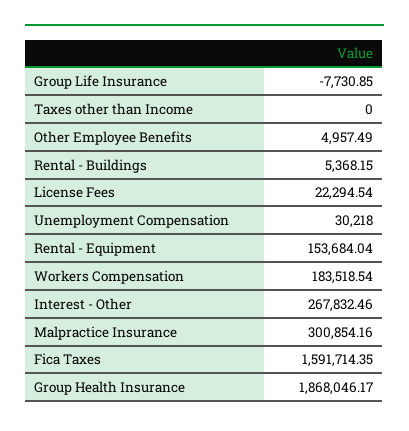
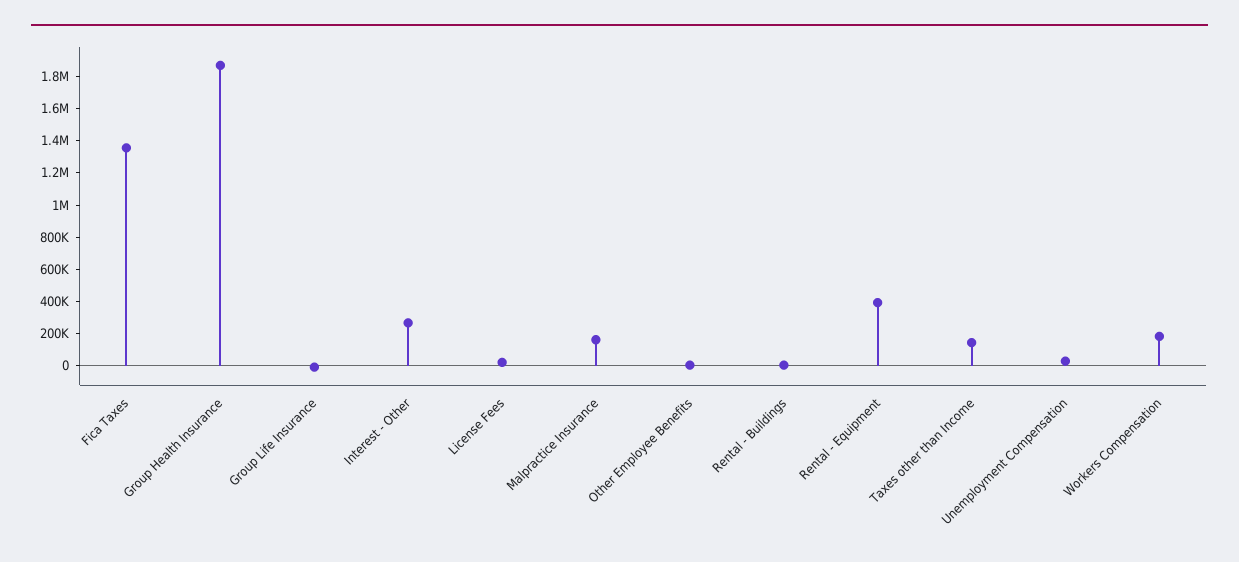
Taxes other than Income: 0 -> 150000
Rental - Equipment: 153684.04 -> 400000
Malpractice Insurance: 300854.16 -> 150000
Fica Taxes: 1591714.35 -> 1350000

